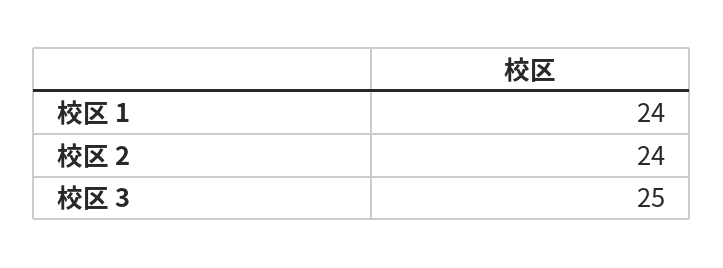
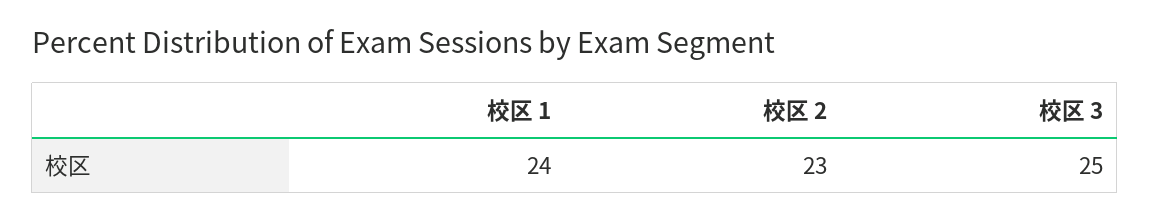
校区 2: 24 -> 23

